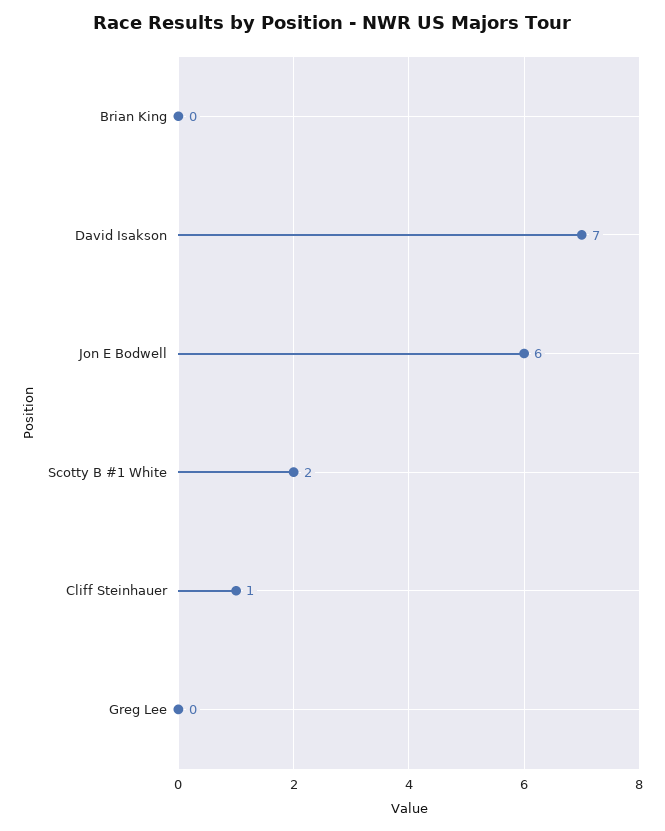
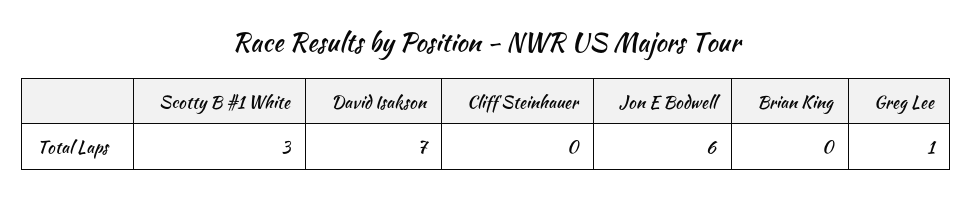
Scotty B #1 White: 2 -> 3
Cliff Steinhauer: 1 -> 0
Greg Lee: 0 -> 1

